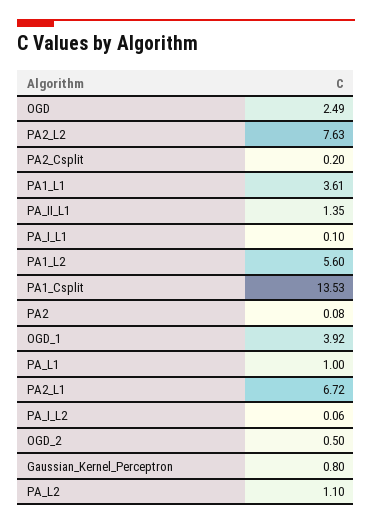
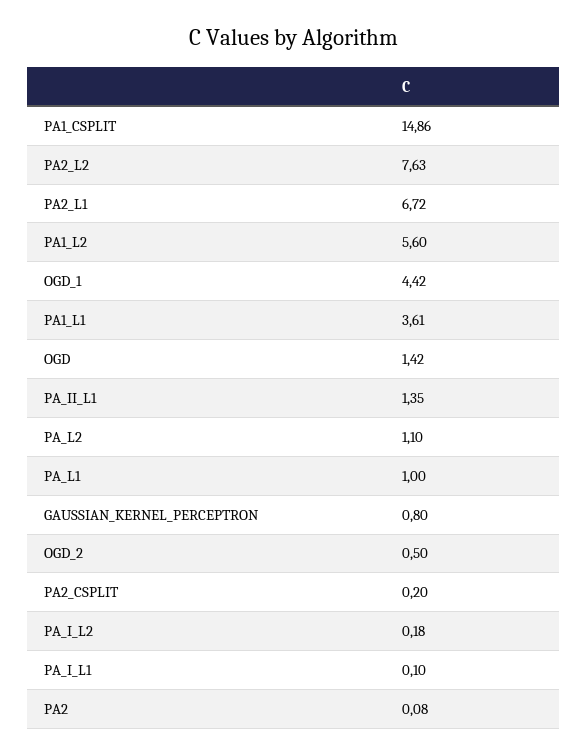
OGD: 2.49 -> 1.42
PA1_Csplit: 13.53 -> 14.86
OGD_1: 3.92 -> 4.42
PA_I_L2: 0.06 -> 0.18

